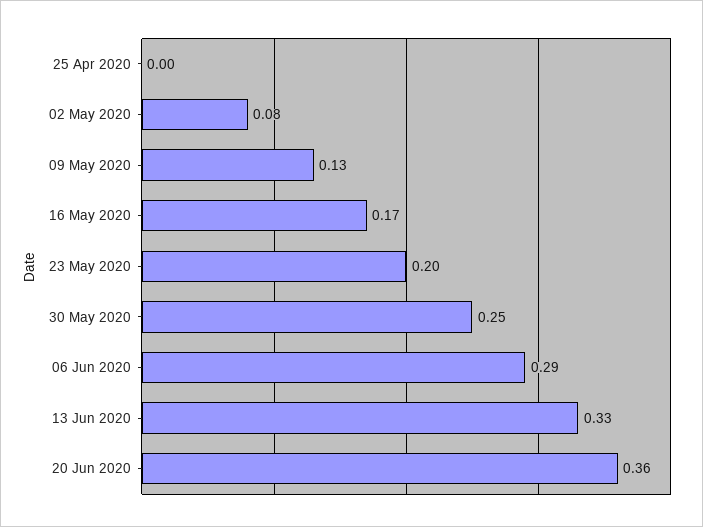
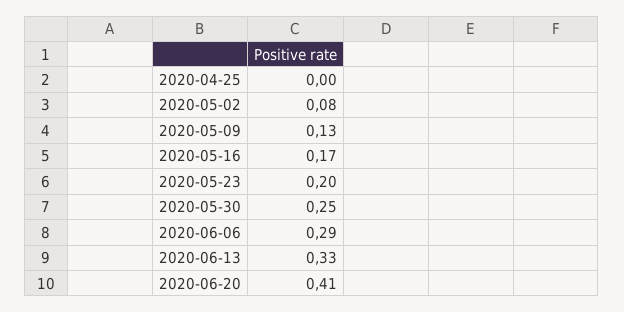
20 Jun 2020: 0.36 -> 0.41

